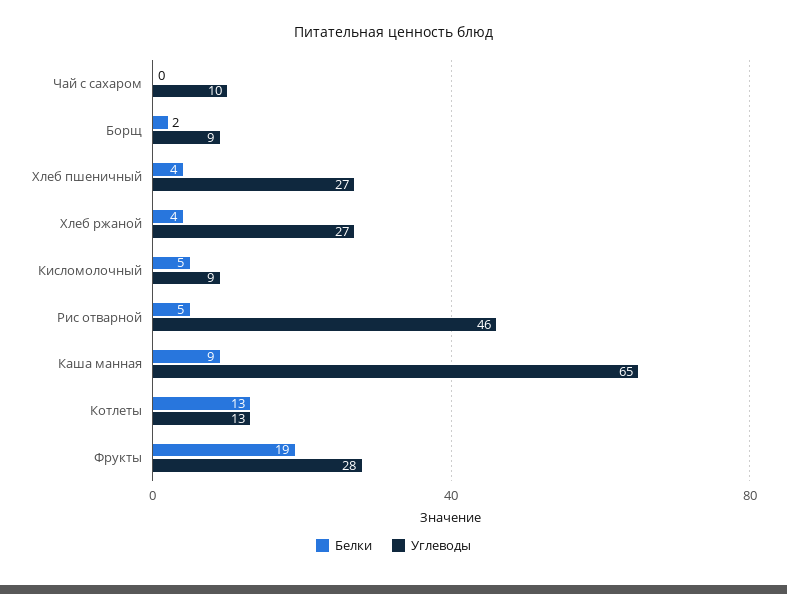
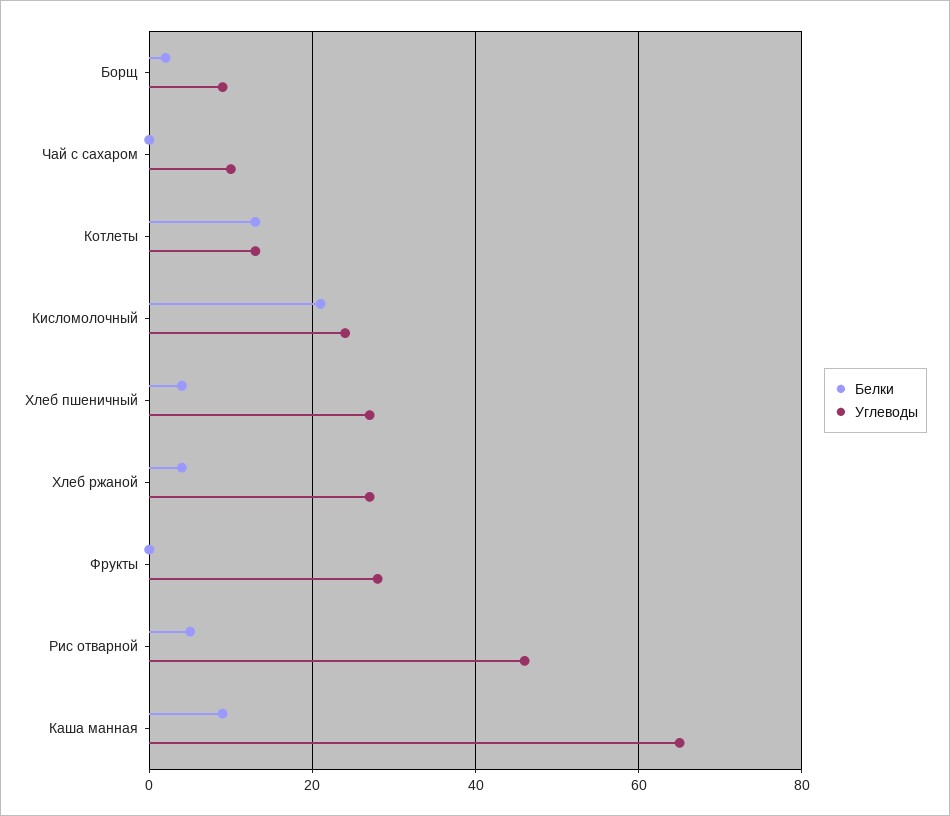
Белки, Кисломолочный: 5 -> 20
Углеводы, Кисломолочный: 9 -> 25
Белки, Фрукты: 19 -> 0

